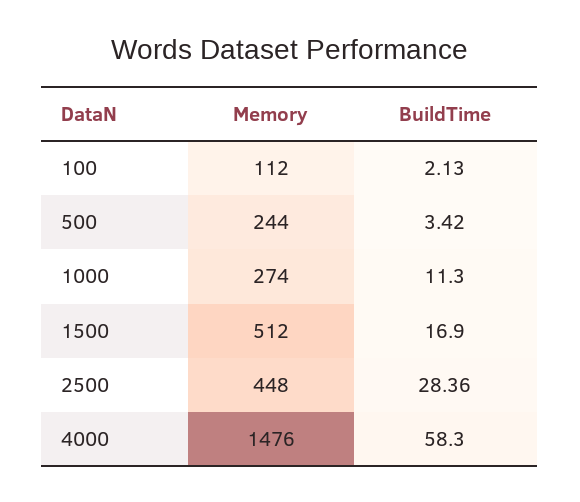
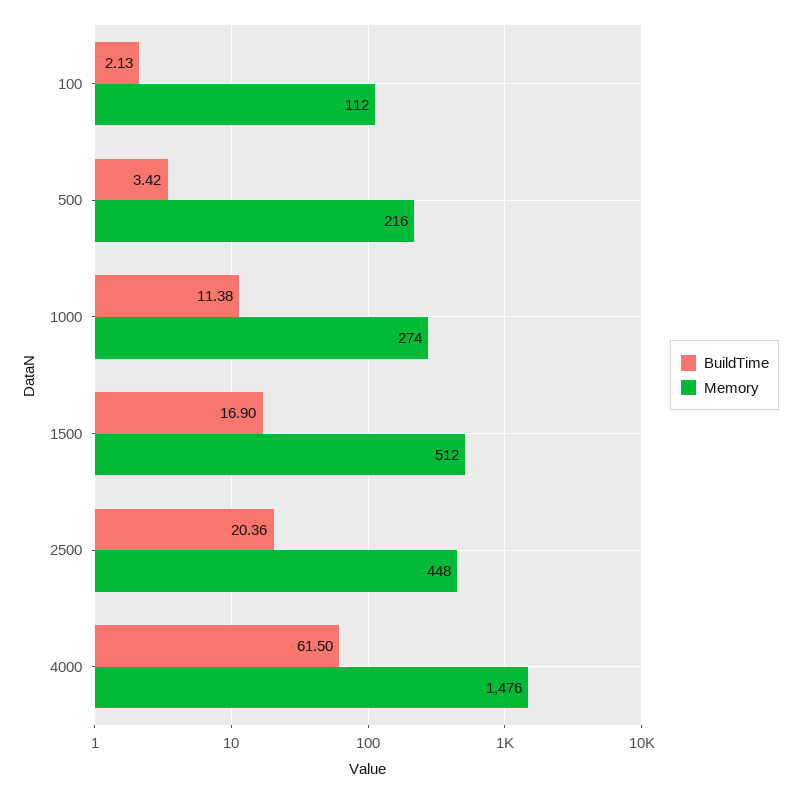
Memory, 500: 244 -> 216
BuildTime, 1000: 11.3 -> 11.38
BuildTime, 2500: 28.36 -> 20.36
BuildTime, 4000: 58.3 -> 61.5

